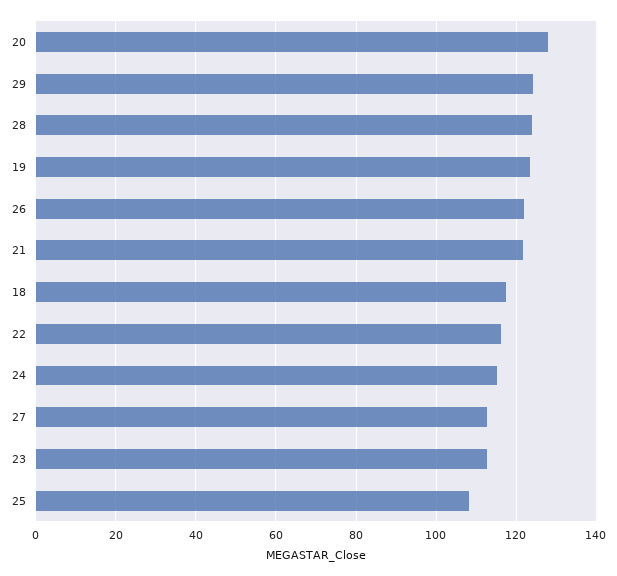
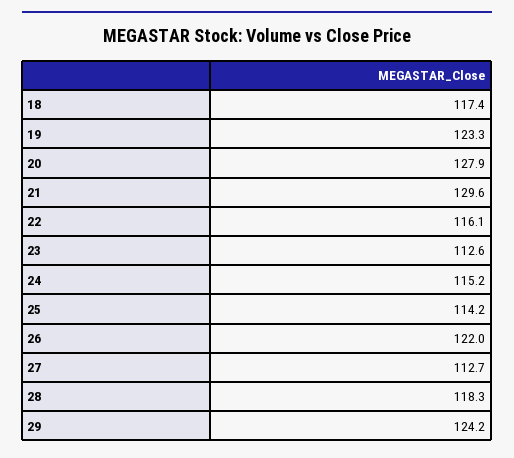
28: 124 -> 118.3
21: 122 -> 129.6
25: 108 -> 114.2

